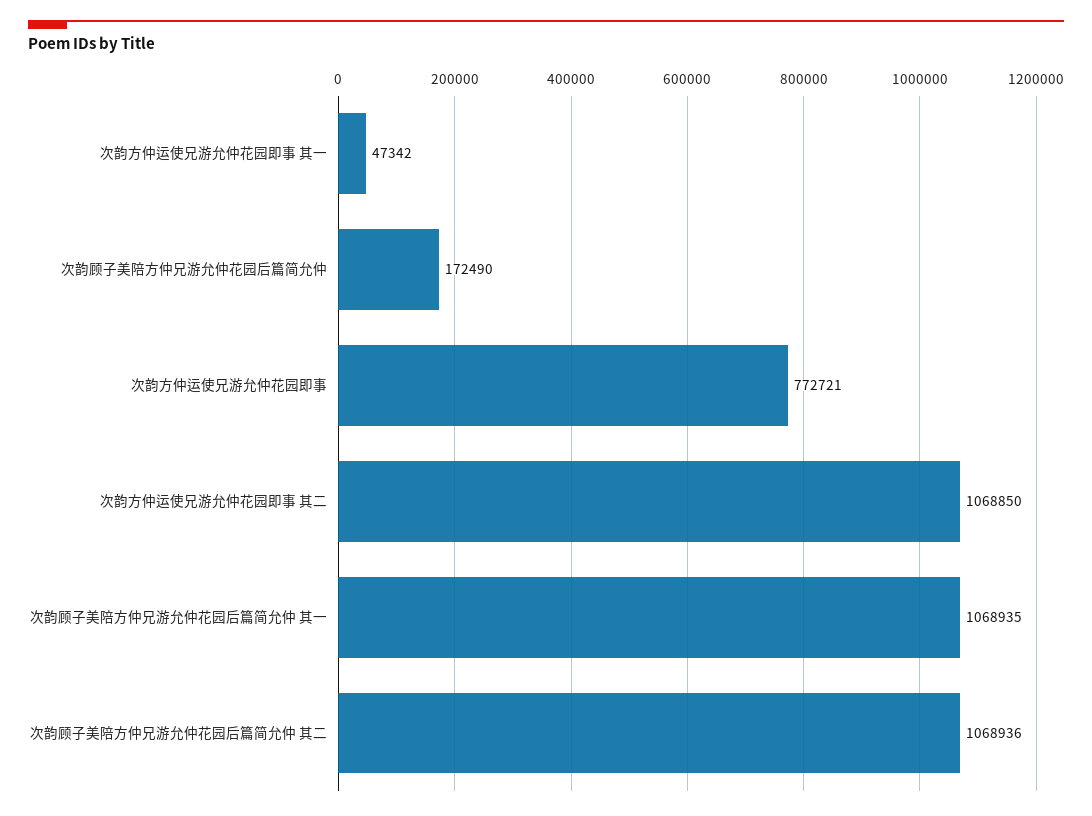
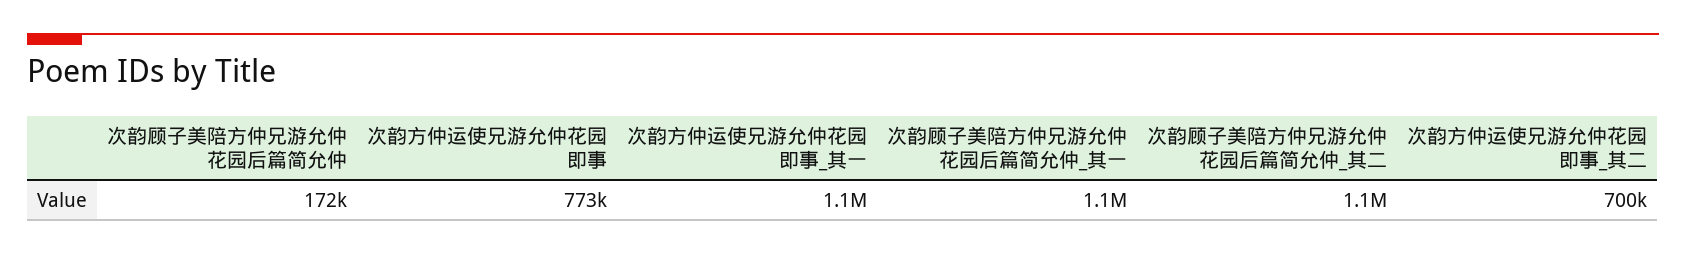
次韵方仲运使兄游允仲花园即事 其一: 47342 -> 1100000
次韵方仲运使兄游允仲花园即事 其二: 1068850 -> 700000

